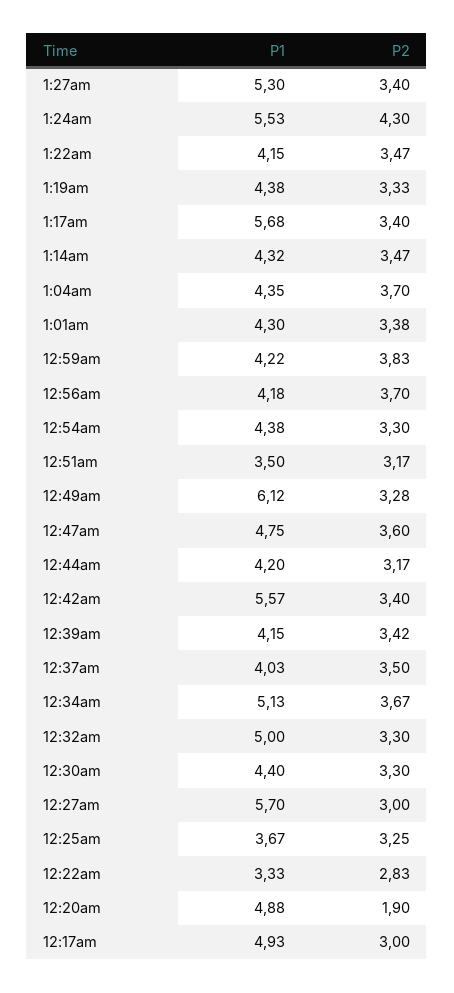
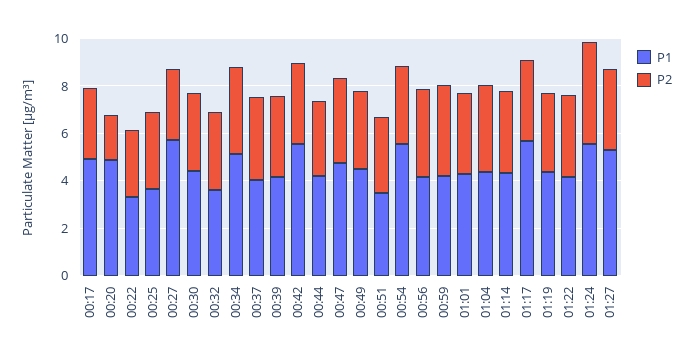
P1, 12:54am: 4.38 -> 5.5
P1, 12:49am: 6.12 -> 4.5
P1, 12:32am: 5 -> 3.5

